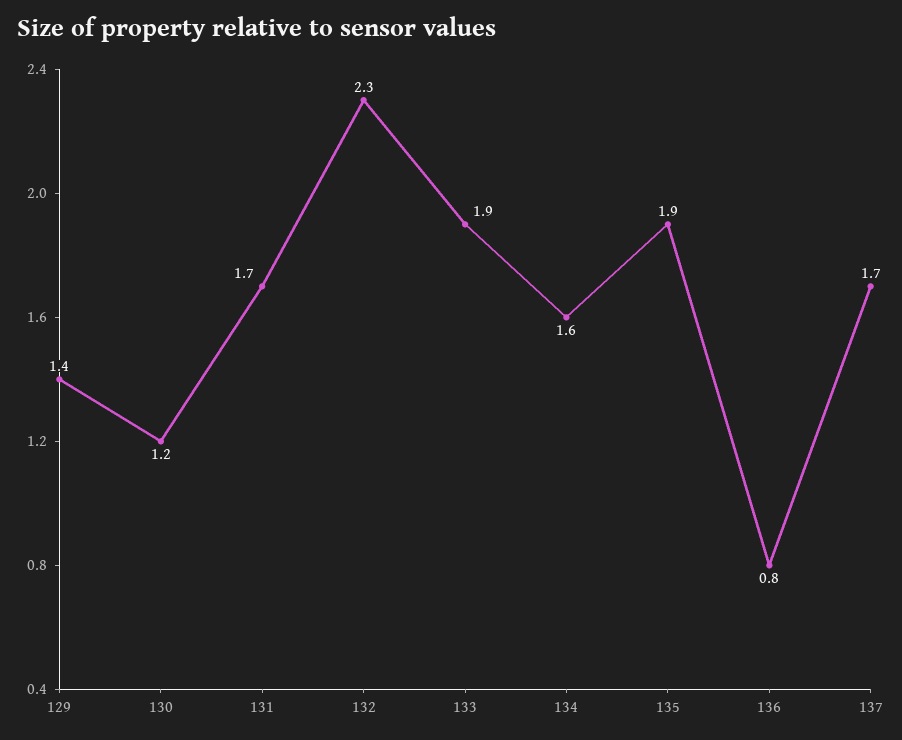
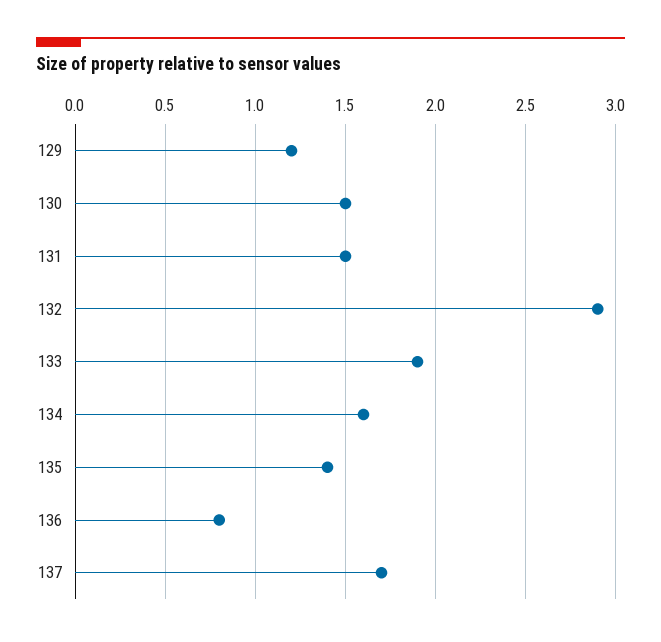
129: 1.4 -> 1.2
130: 1.2 -> 1.5
131: 1.7 -> 1.5
132: 2.3 -> 2.9
135: 1.9 -> 1.4

